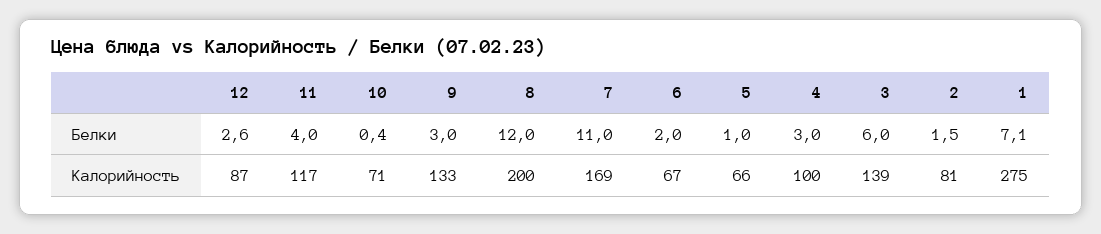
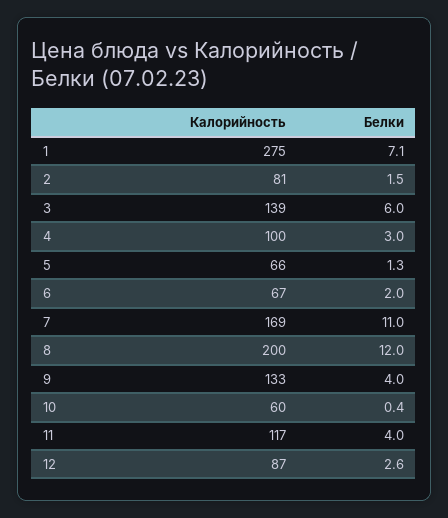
9, Белки: 3 -> 4
5, Белки: 1 -> 1.3
10, Калорийность: 71 -> 60

